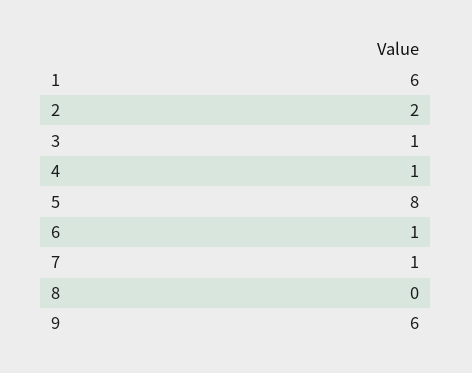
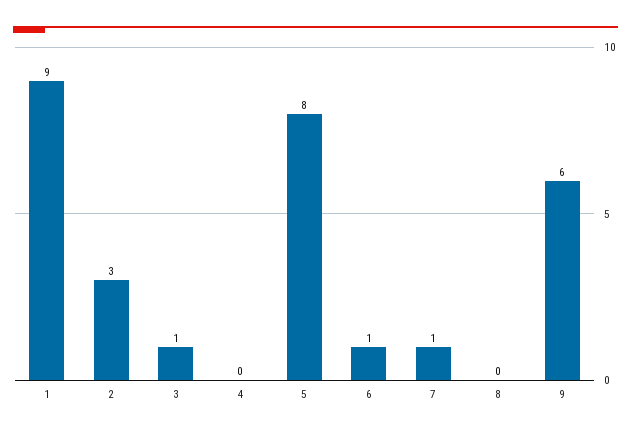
1: 6 -> 9
2: 2 -> 3
4: 1 -> 0

